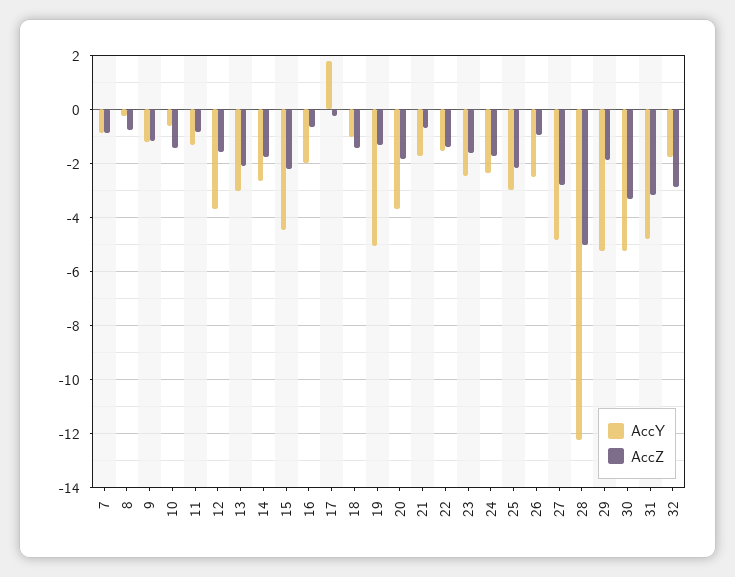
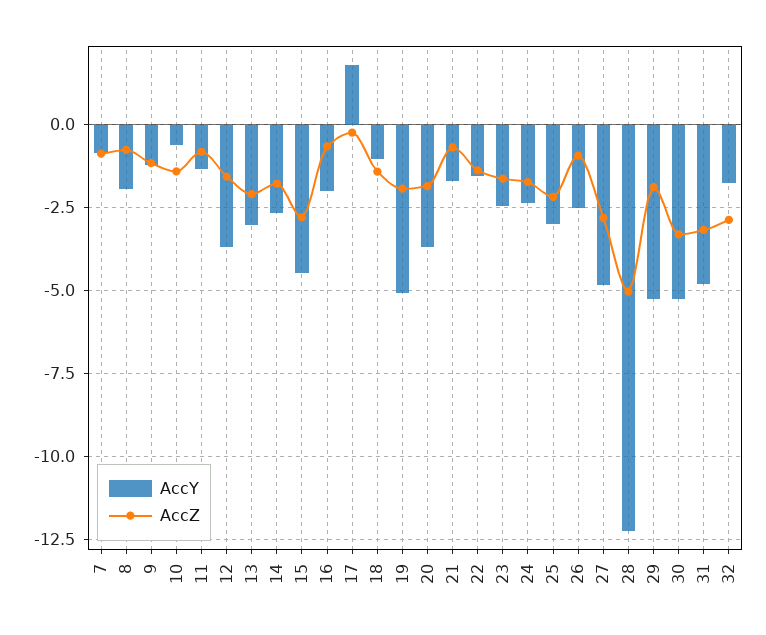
AccY, 8: -0.25 -> -2
AccZ, 15: -2.25 -> -2.75
AccZ, 19: -1.25 -> -2

